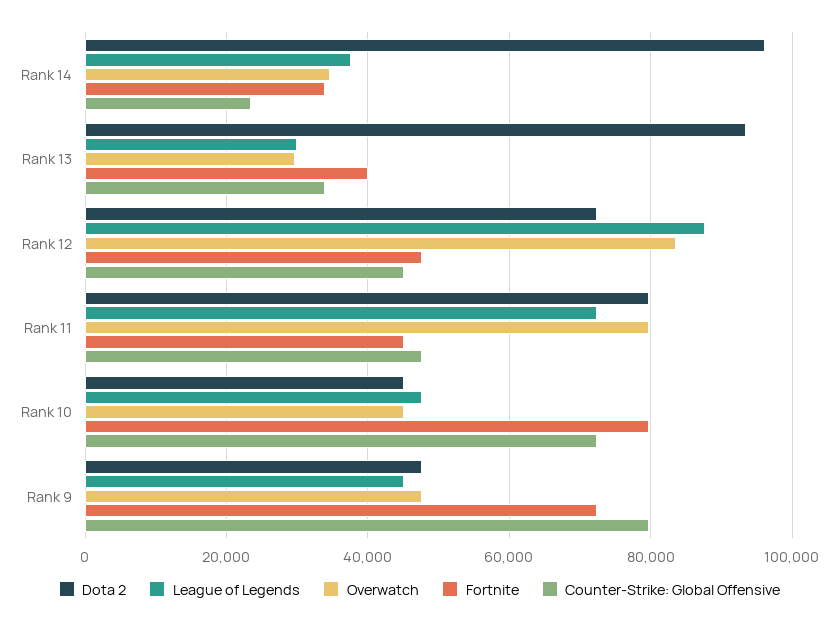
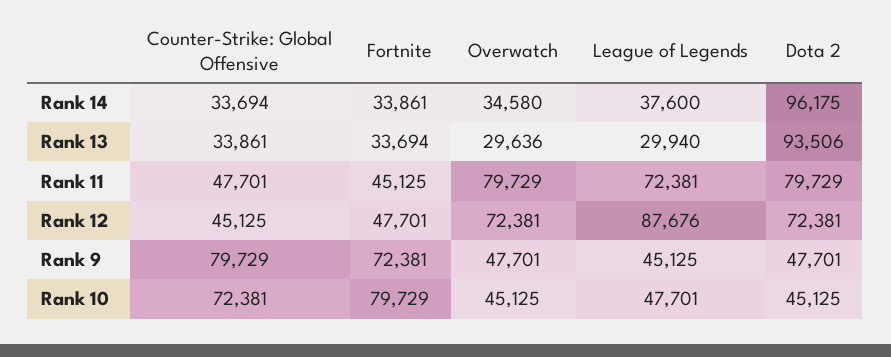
Counter-Strike: Global Offensive, Rank 14: 24000 -> 33694
Fortnite, Rank 13: 40000 -> 33694
Overwatch, Rank 12: 84000 -> 72381

